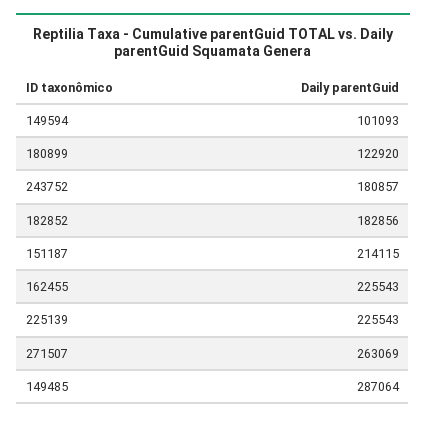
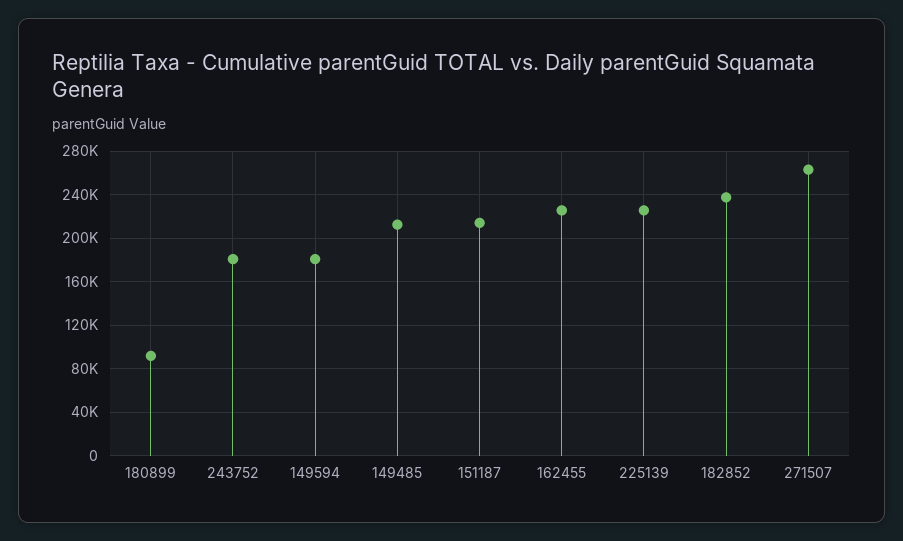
149594: 101093 -> 180000
180899: 122920 -> 90000
182852: 182856 -> 240000
149485: 287064 -> 210000

